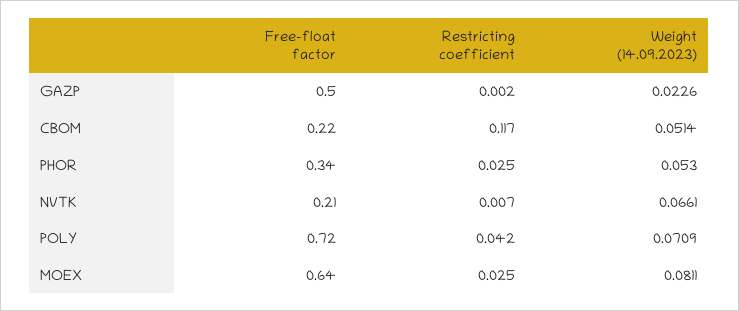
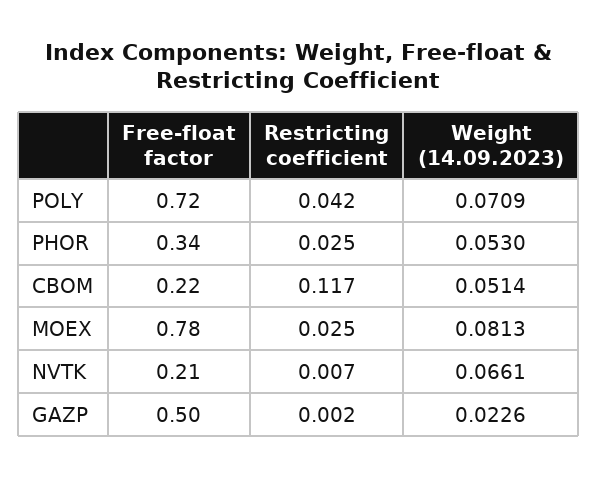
Free-float factor, MOEX: 0.64 -> 0.78
Weight (14.09.2023), MOEX: 0.0811 -> 0.0813

